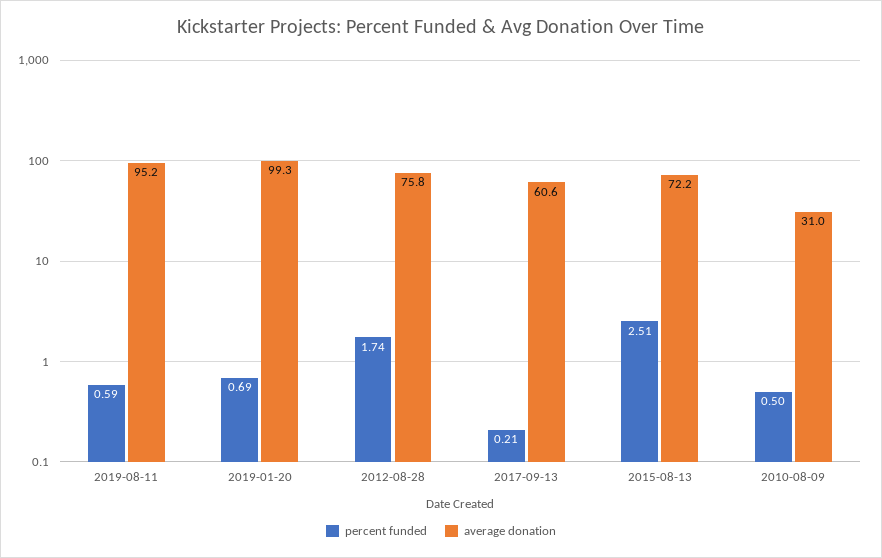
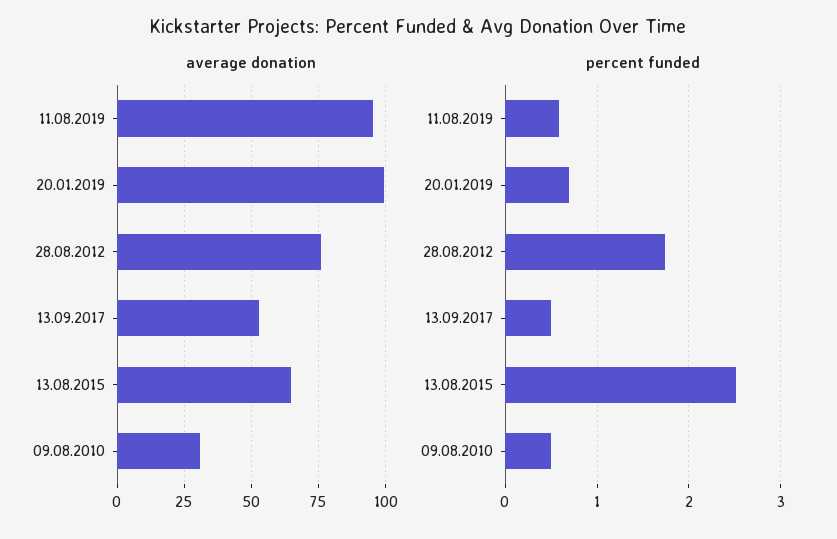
percent funded, 2017-09-13: 0.21 -> 0.5
average donation, 2017-09-13: 60.6 -> 52.5
average donation, 2015-08-13: 72.2 -> 65

